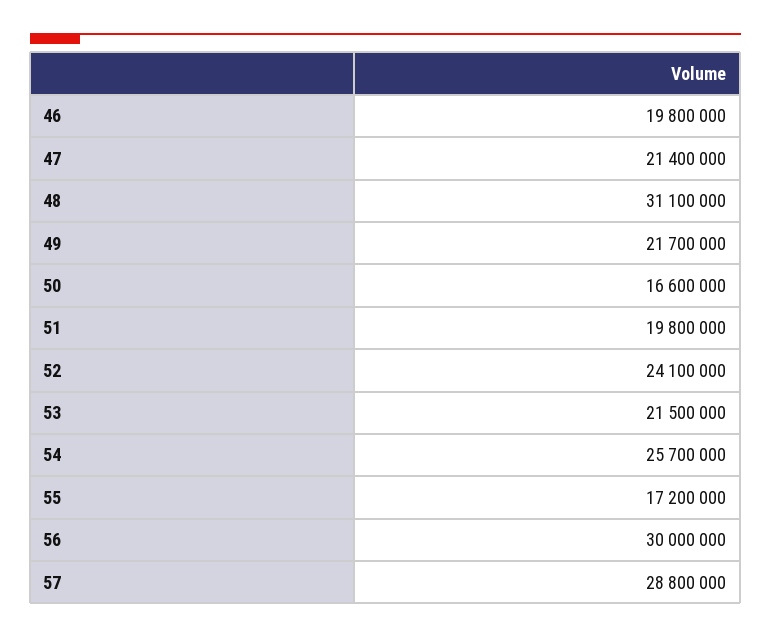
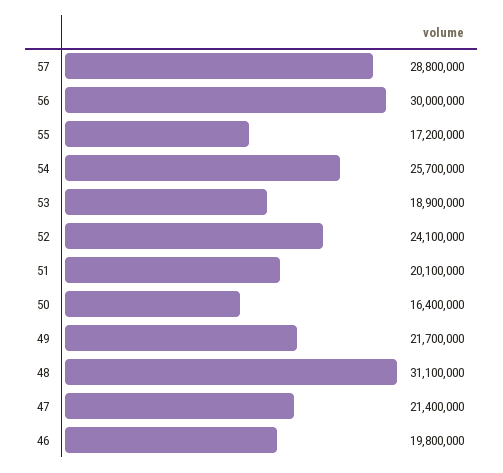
50: 16600000 -> 16400000
51: 19800000 -> 20100000
53: 21500000 -> 18900000

